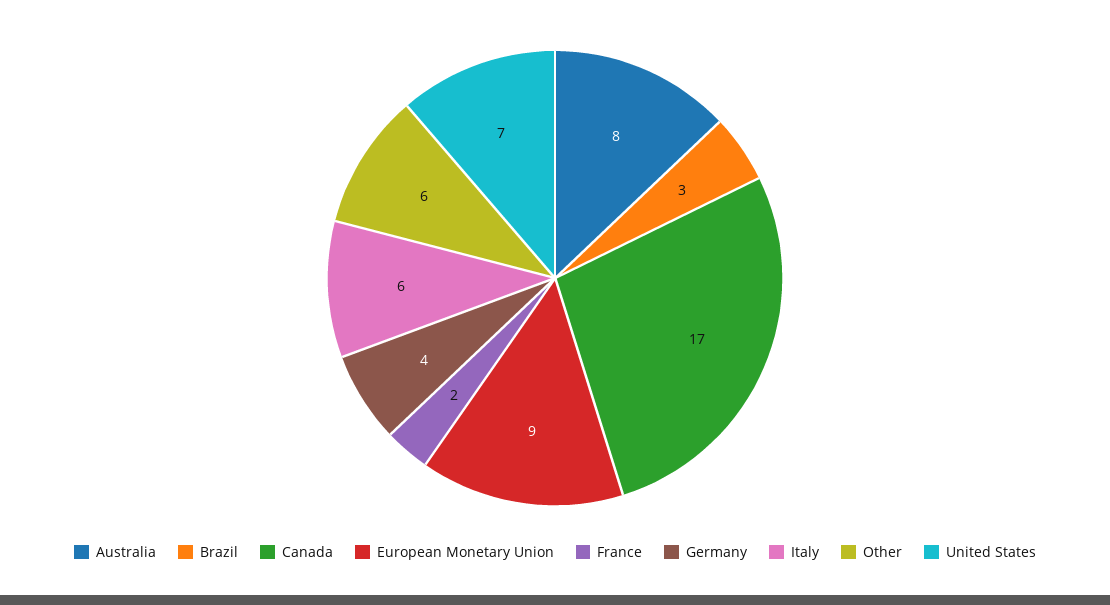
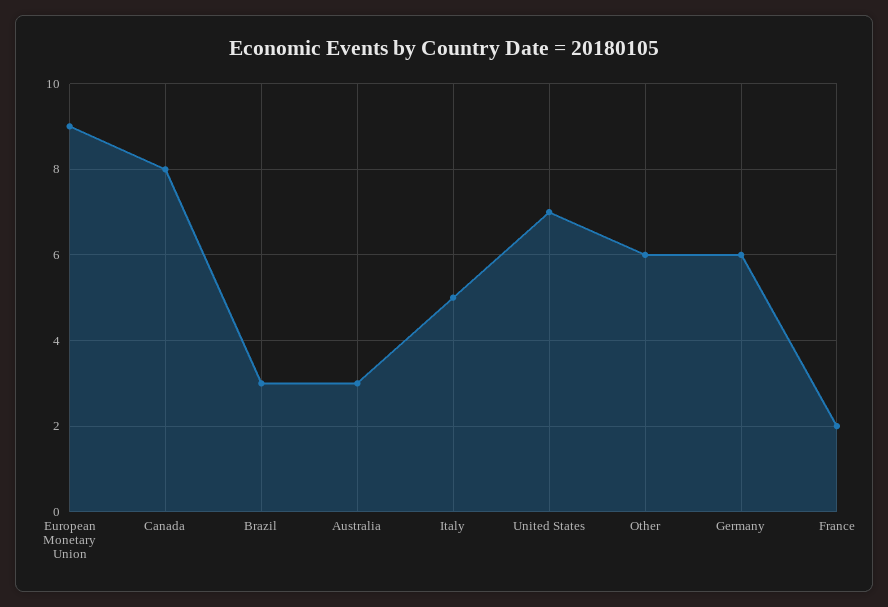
Australia: 8 -> 3
Canada: 17 -> 8
Germany: 4 -> 6
Italy: 6 -> 5

